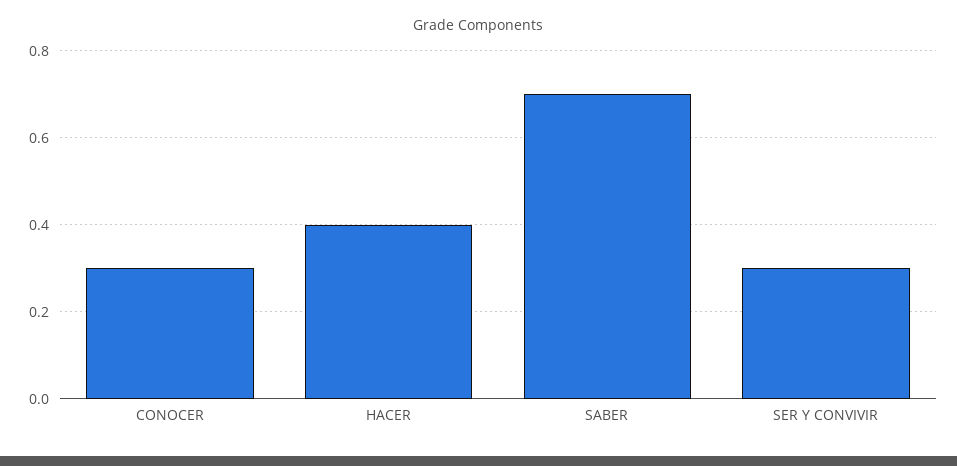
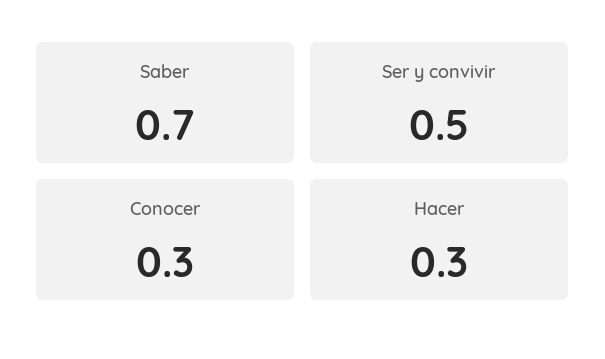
HACER: 0.4 -> 0.3
SER Y CONVIVIR: 0.3 -> 0.5

